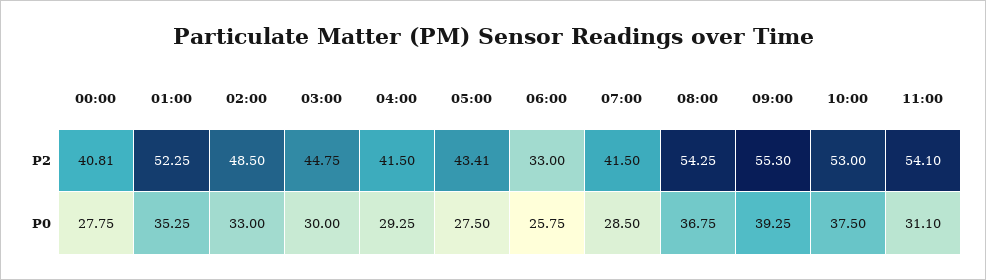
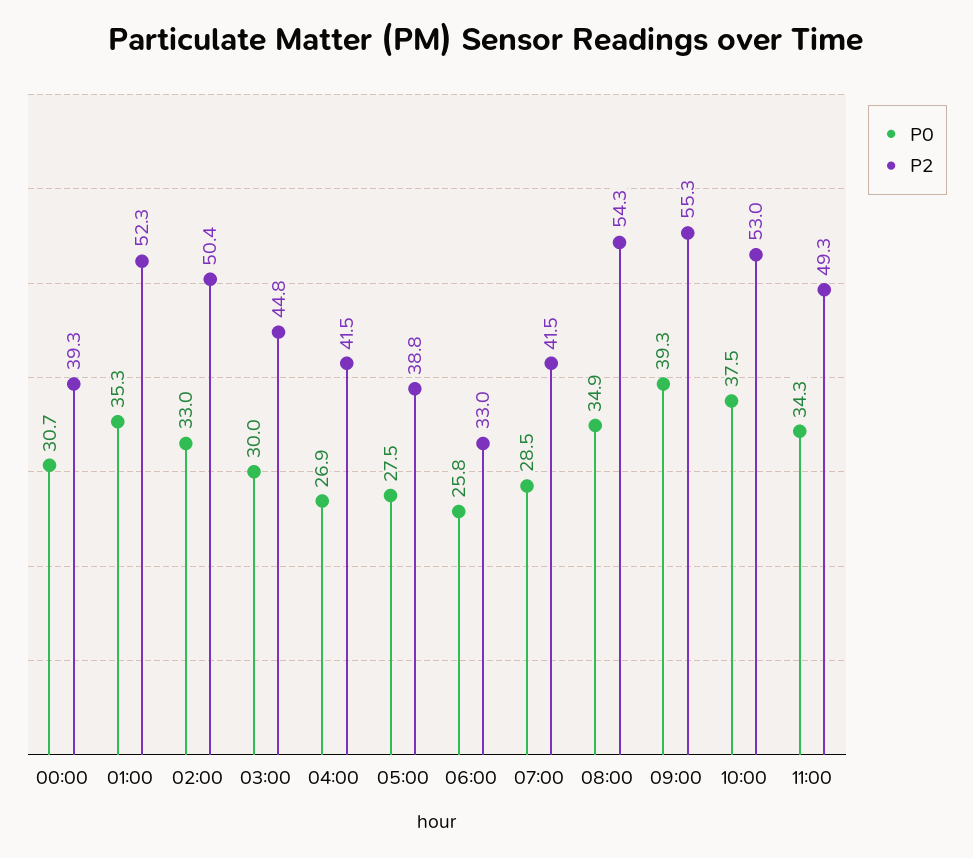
P2, 00:00: 40.81 -> 39.3
P2, 02:00: 48.5 -> 50.4
P2, 05:00: 43.41 -> 38.8
P2, 11:00: 54.1 -> 49.3
P0, 00:00: 27.75 -> 30.7
P0, 04:00: 29.25 -> 26.9
P0, 08:00: 36.75 -> 34.9
P0, 11:00: 31.1 -> 34.3

